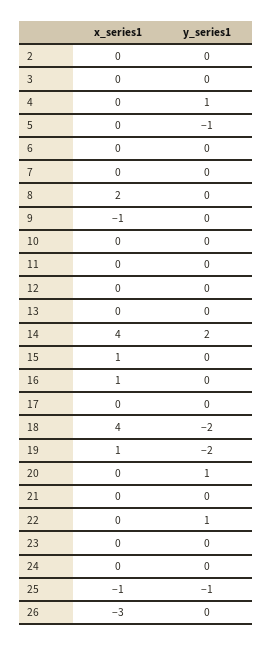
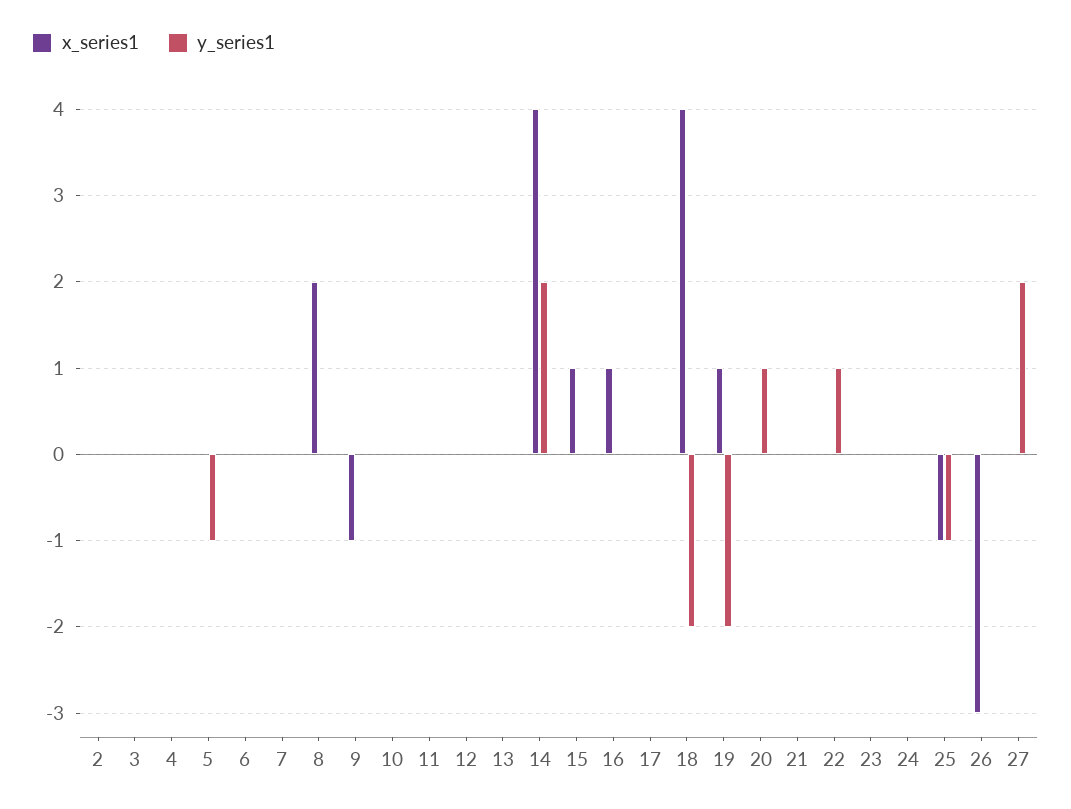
y_series1, 4: 1 -> 0
x_series1, 27: none -> 0
y_series1, 27: none -> 2

